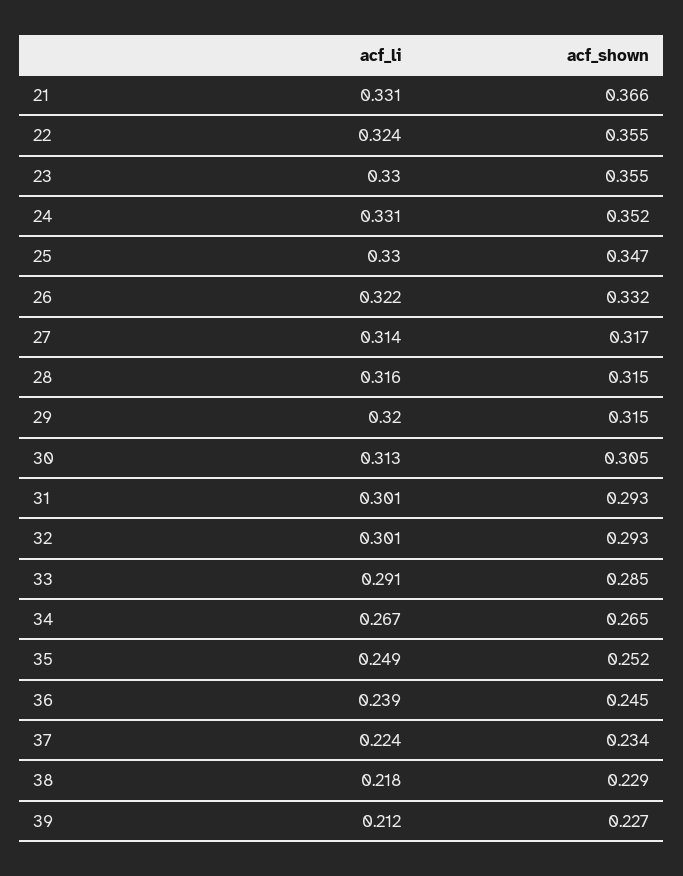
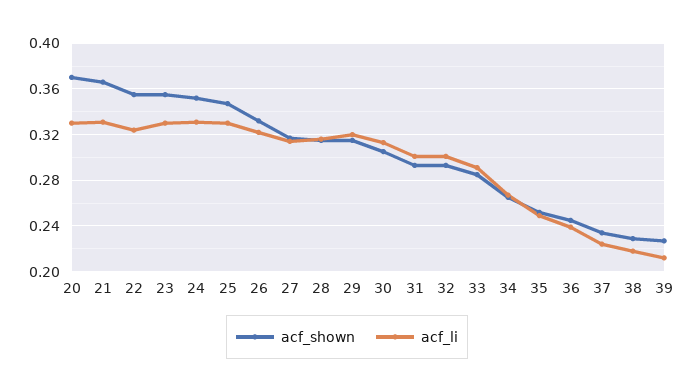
acf_shown, 20: none -> 0.37
acf_li, 20: none -> 0.33

